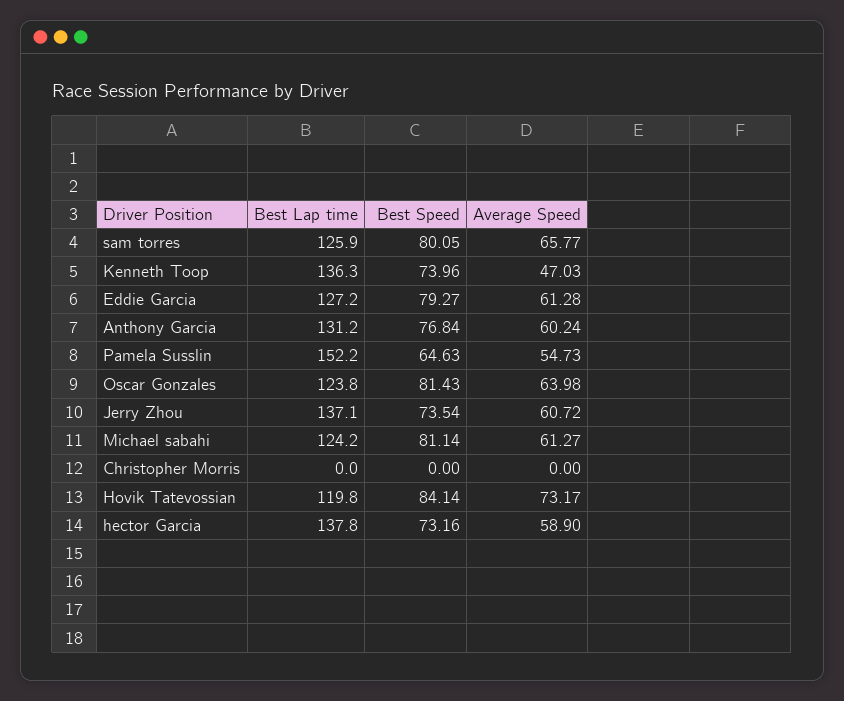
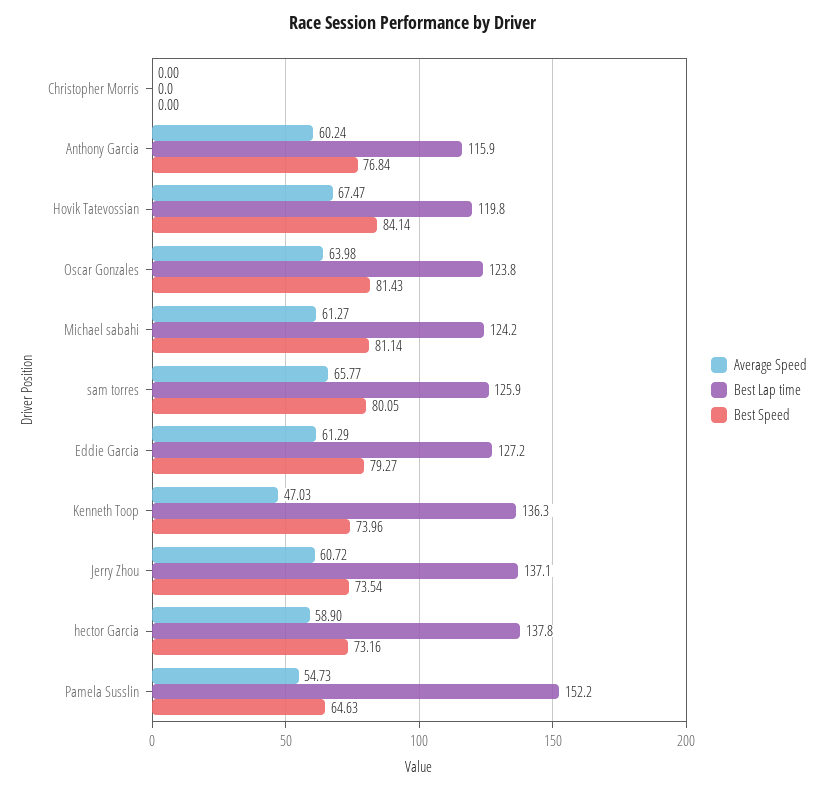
Average Speed, Eddie Garcia: 61.28 -> 61.29
Best Lap time, Anthony Garcia: 131.2 -> 115.9
Average Speed, Hovik Tatevossian: 73.17 -> 67.47

